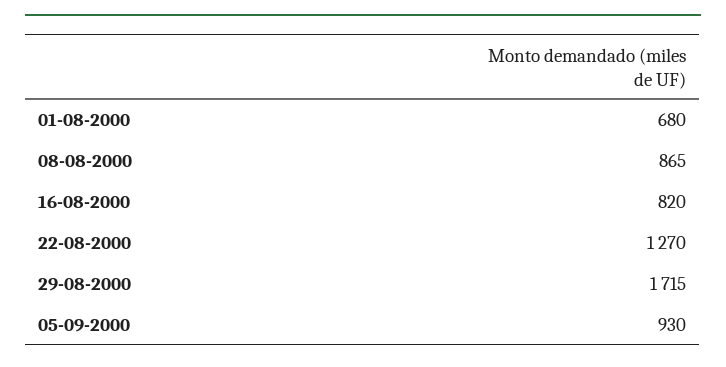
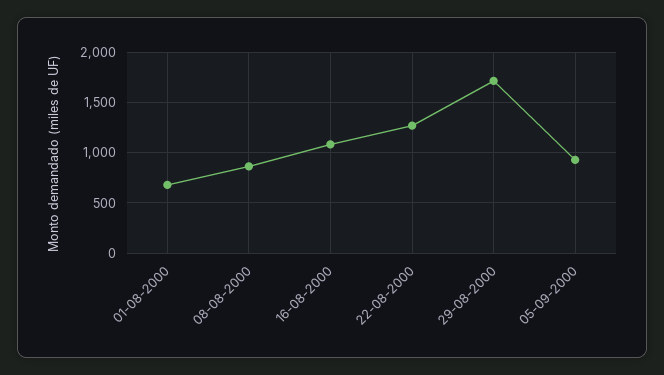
16-08-2000: 820 -> 1100

